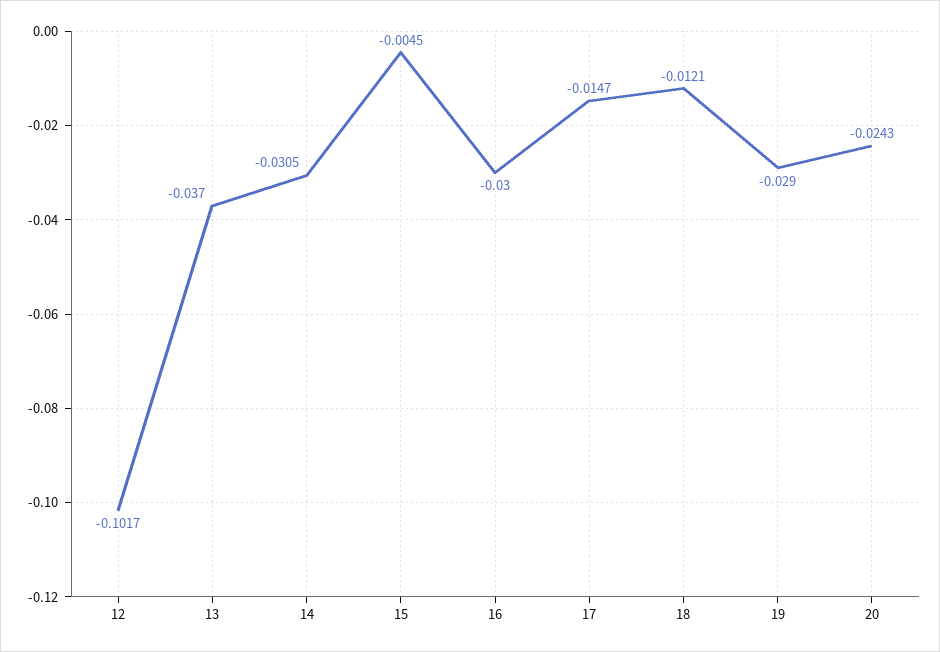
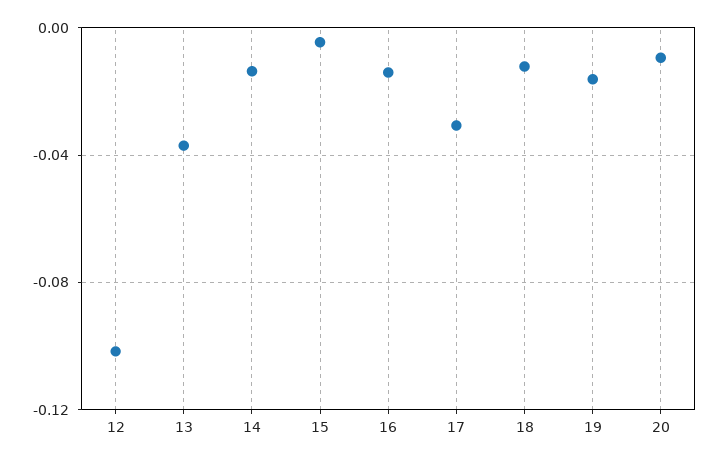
14: -0.0305 -> -0.015
16: -0.03 -> -0.015
17: -0.0147 -> -0.03
19: -0.029 -> -0.015
20: -0.0243 -> -0.01

